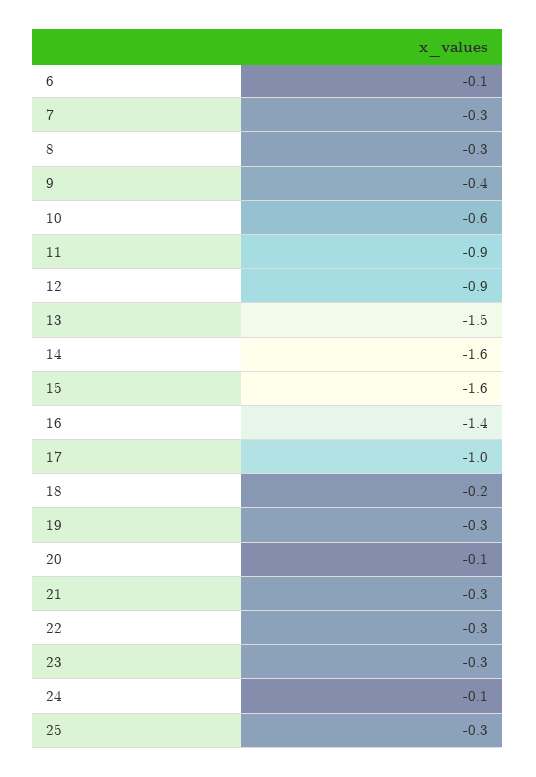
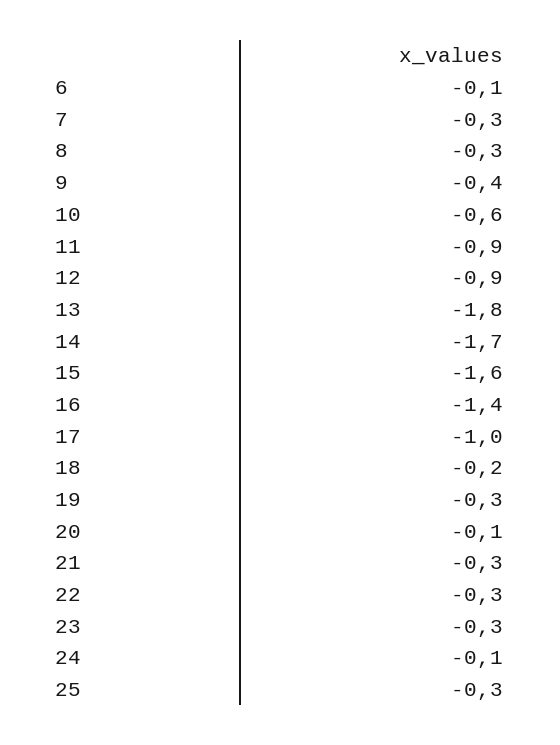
13: -1.5 -> -1.8
14: -1.6 -> -1.7

